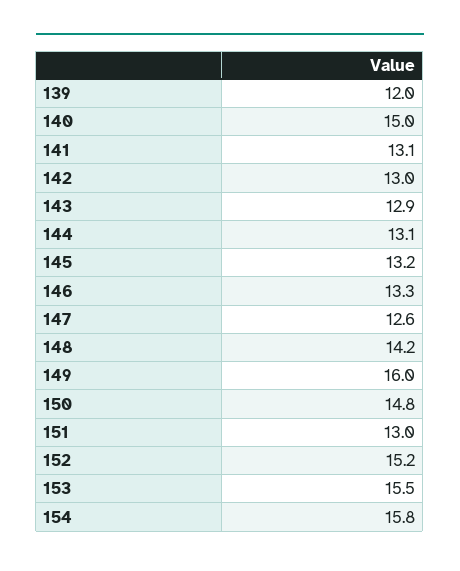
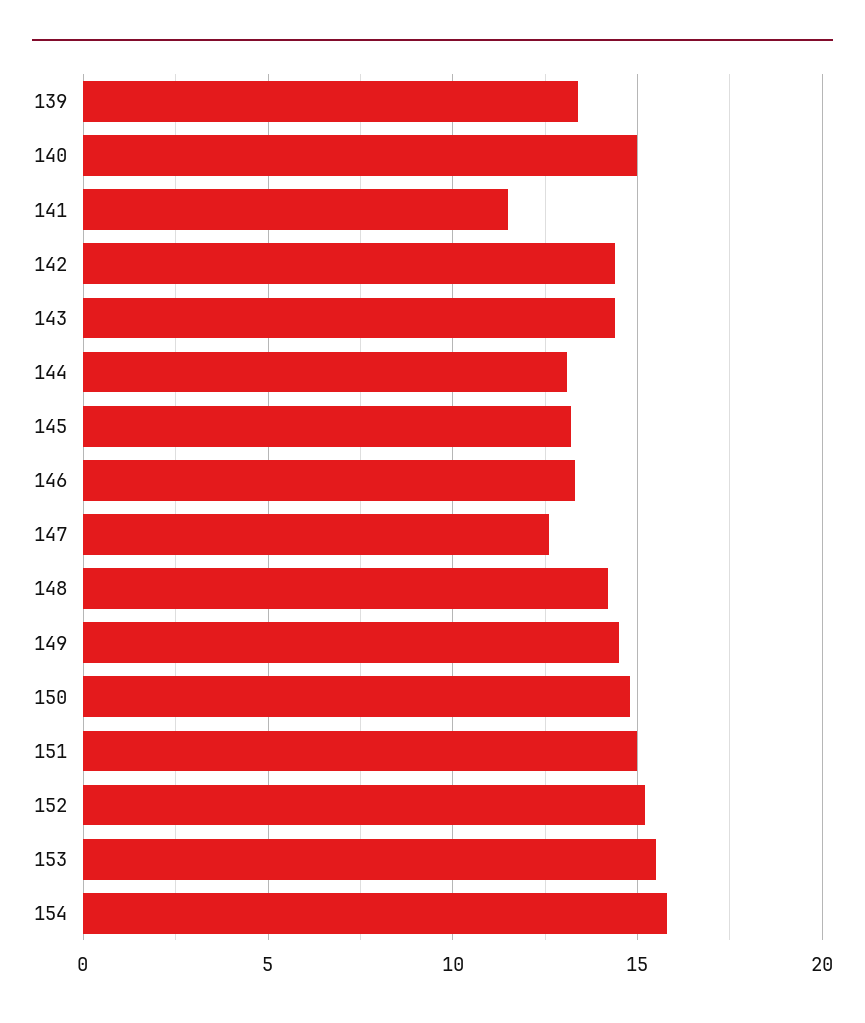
139: 12 -> 13.5
141: 13.1 -> 11.5
142: 13 -> 14.5
143: 12.9 -> 14.5
149: 16 -> 14.5
151: 13 -> 15

